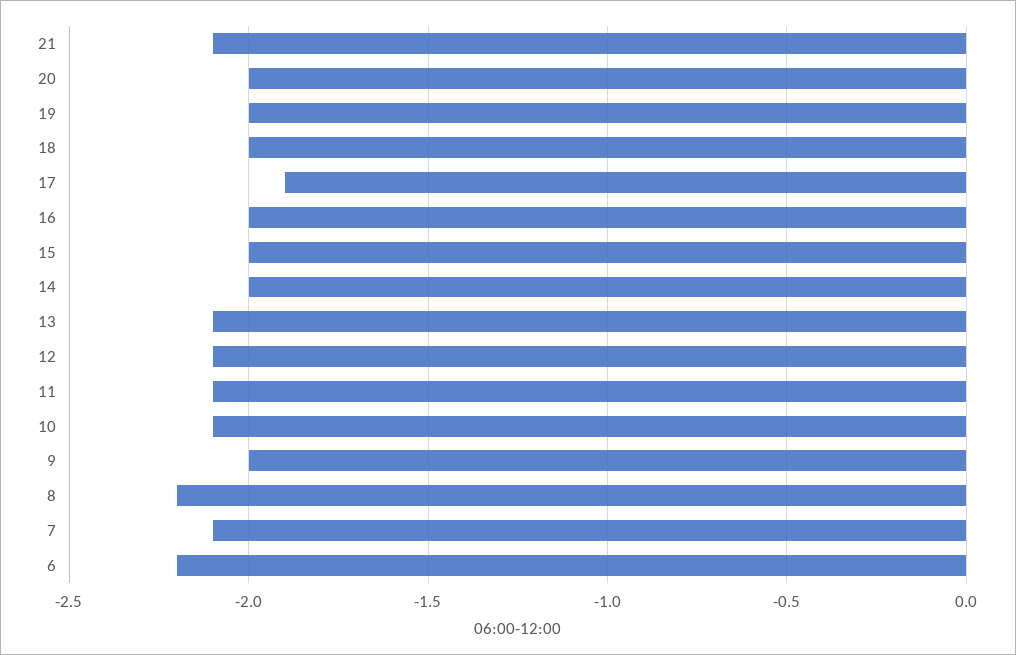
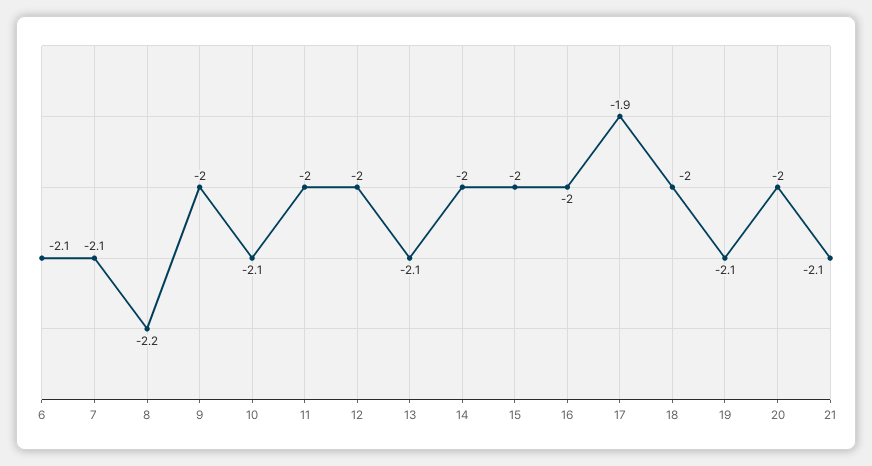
19: -2 -> -2.1
12: -2.1 -> -2
11: -2.1 -> -2
6: -2.2 -> -2.1

